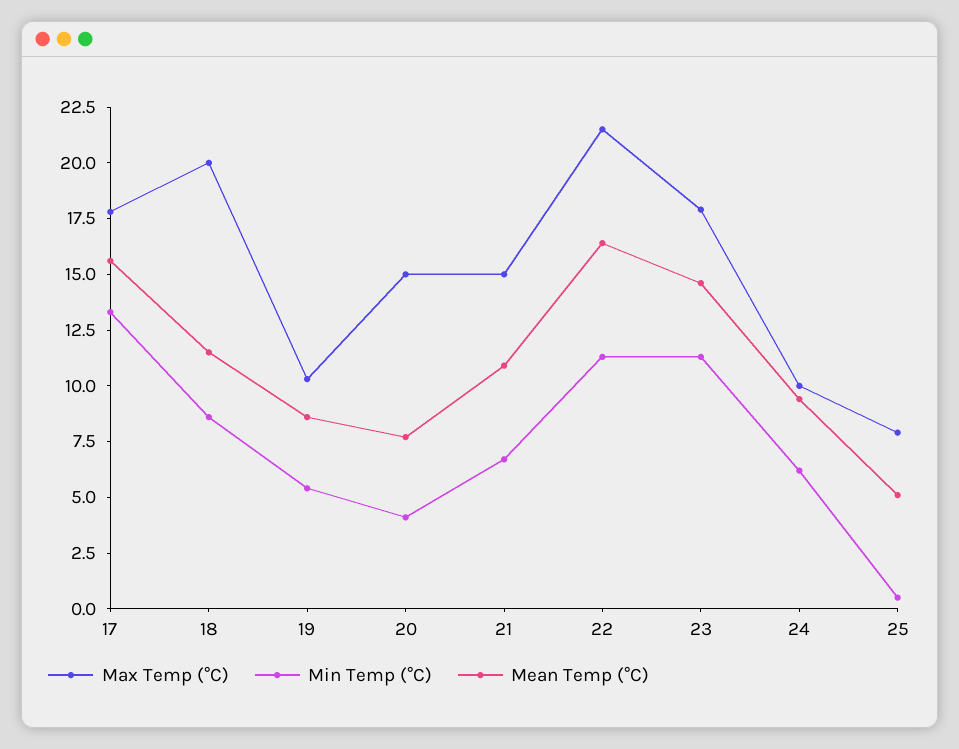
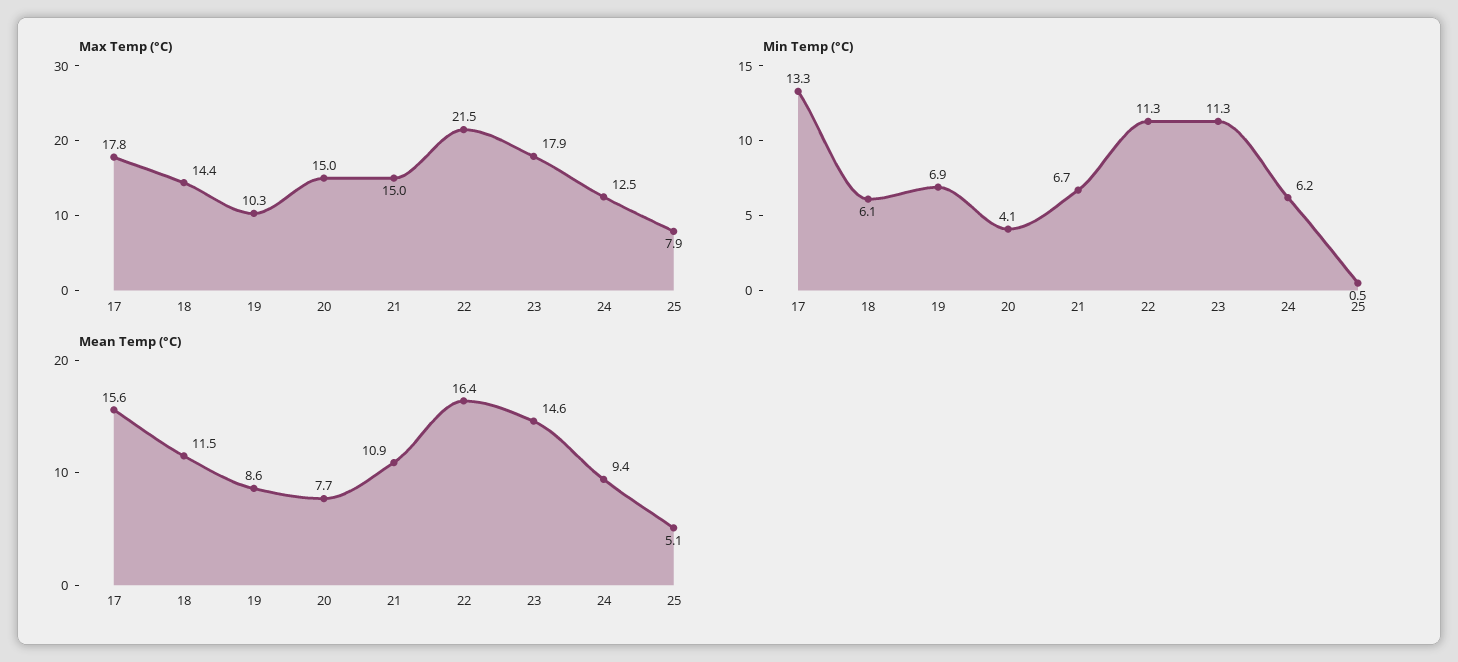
Max Temp (°C), 18: 20 -> 14.4
Min Temp (°C), 18: 8.5 -> 6.1
Min Temp (°C), 19: 5.5 -> 6.9
Max Temp (°C), 24: 10 -> 12.5

